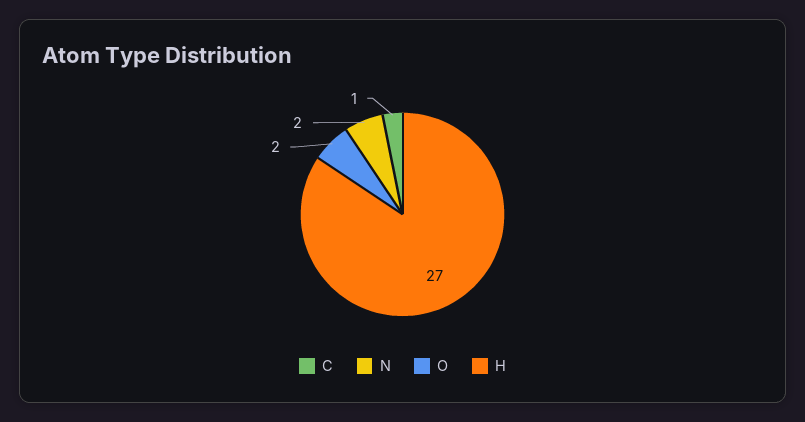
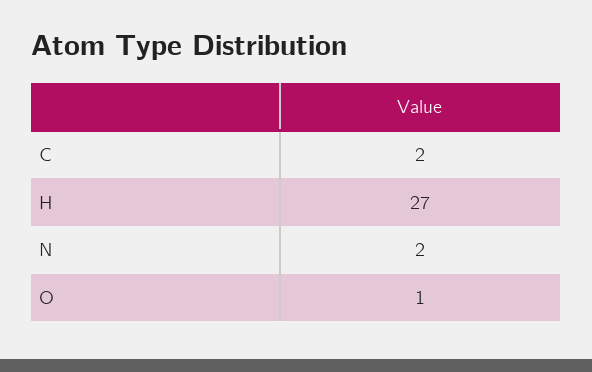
C: 1 -> 2
O: 2 -> 1

